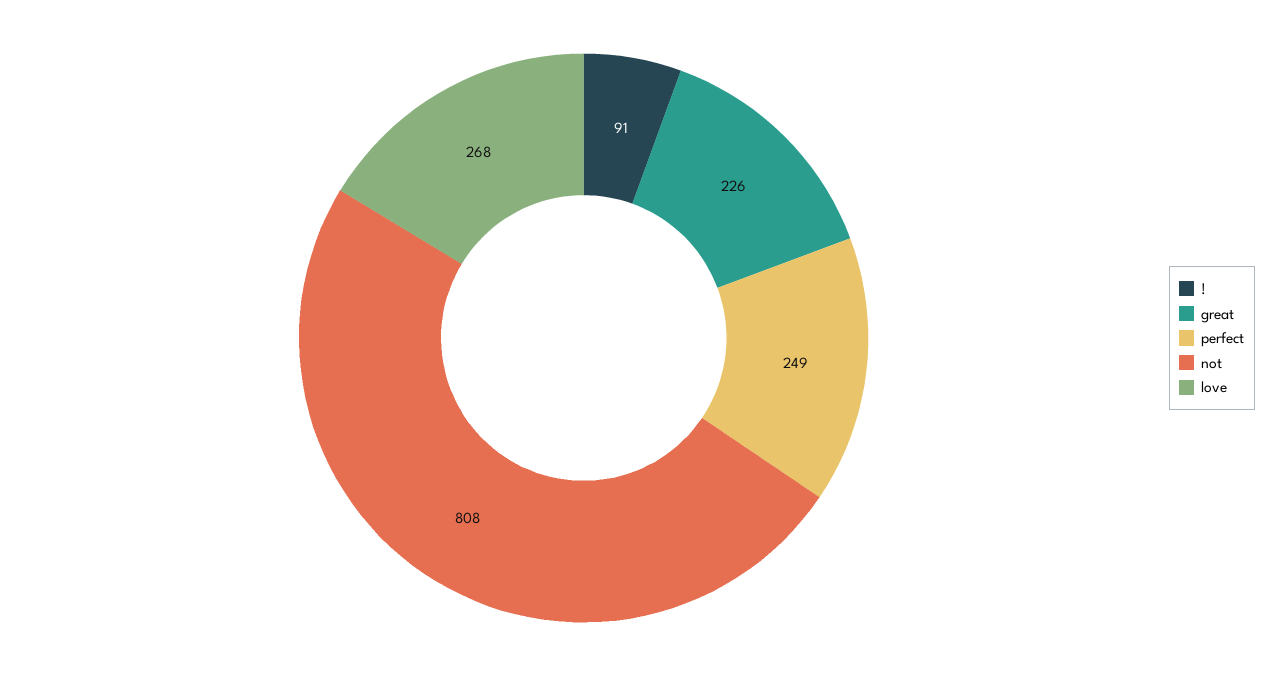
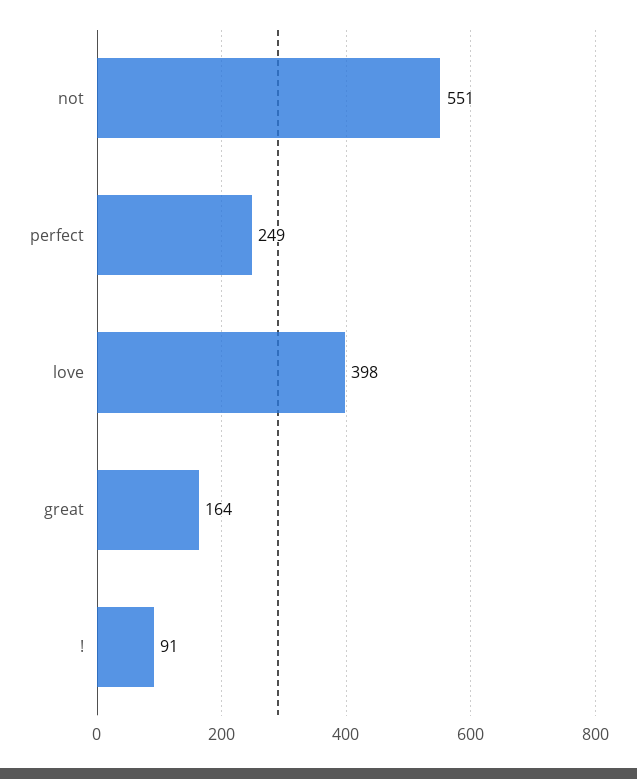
great: 226 -> 164
not: 808 -> 551
love: 268 -> 398

